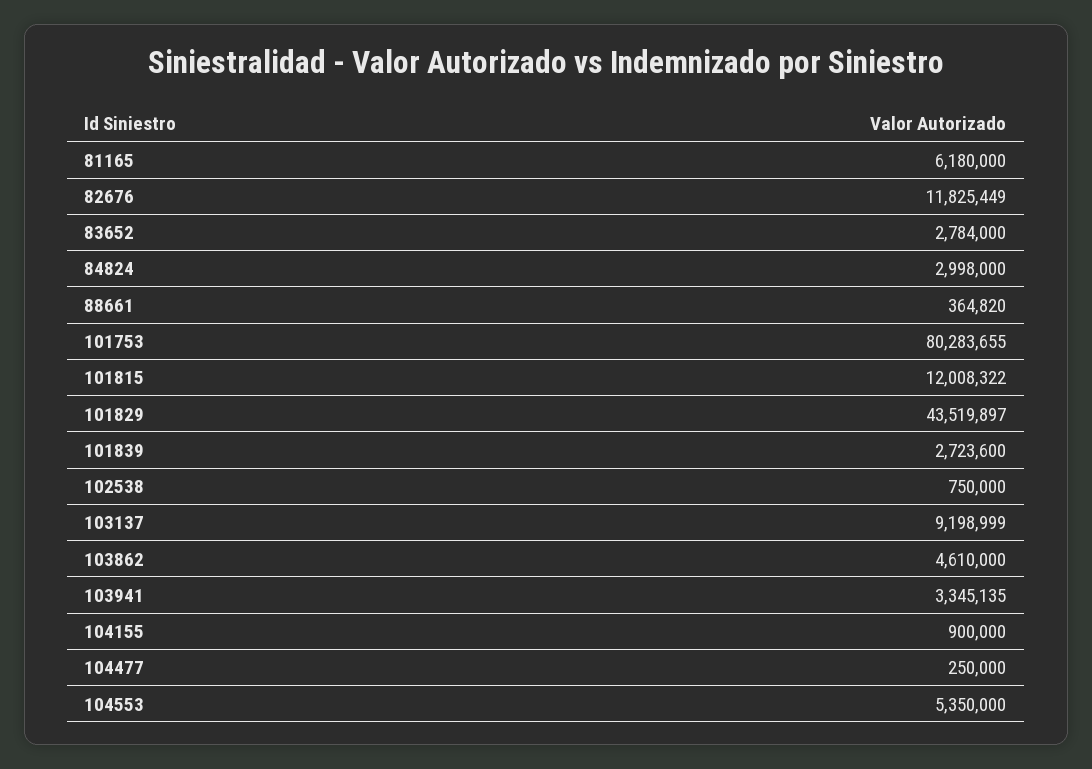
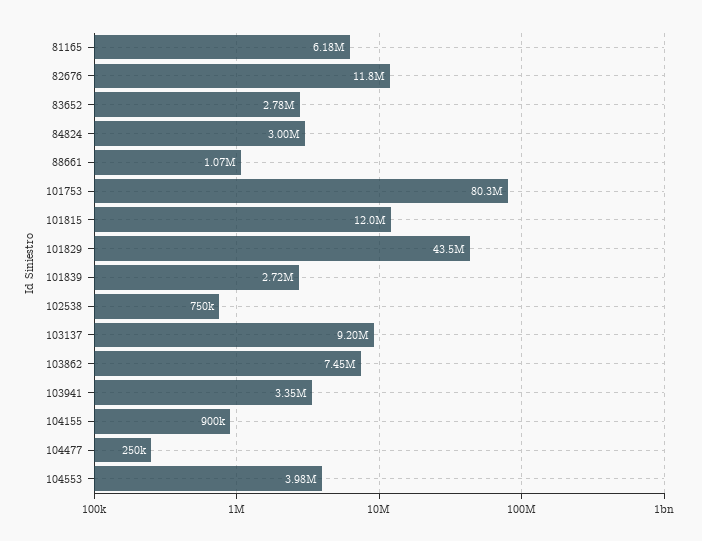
88661: 364820 -> 1070000
103862: 4610000 -> 7450000
104553: 5350000 -> 3980000

